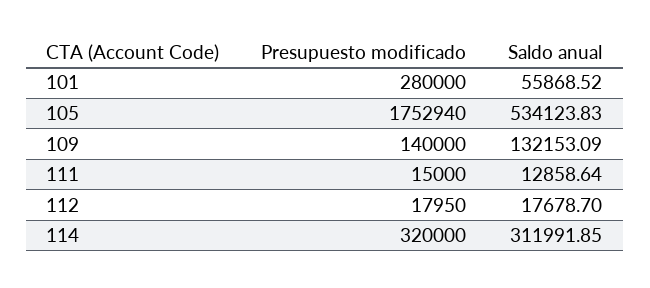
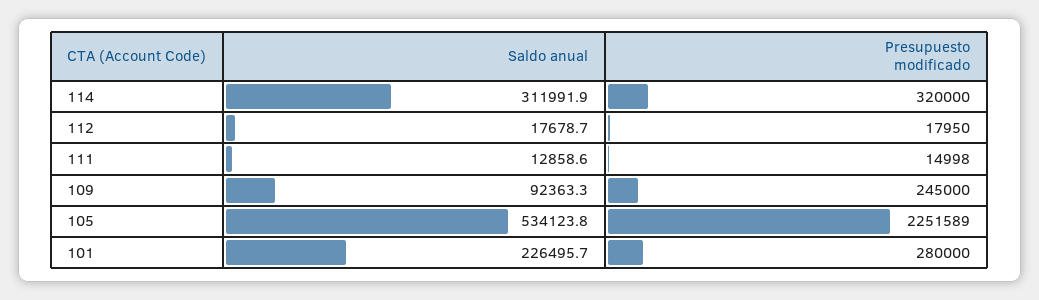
Saldo anual, 101: 55868.52 -> 226495.7
Presupuesto modificado, 105: 1752940 -> 2251589
Presupuesto modificado, 109: 140000 -> 245000
Saldo anual, 109: 132153.09 -> 92363.3
Presupuesto modificado, 111: 15000 -> 14998

